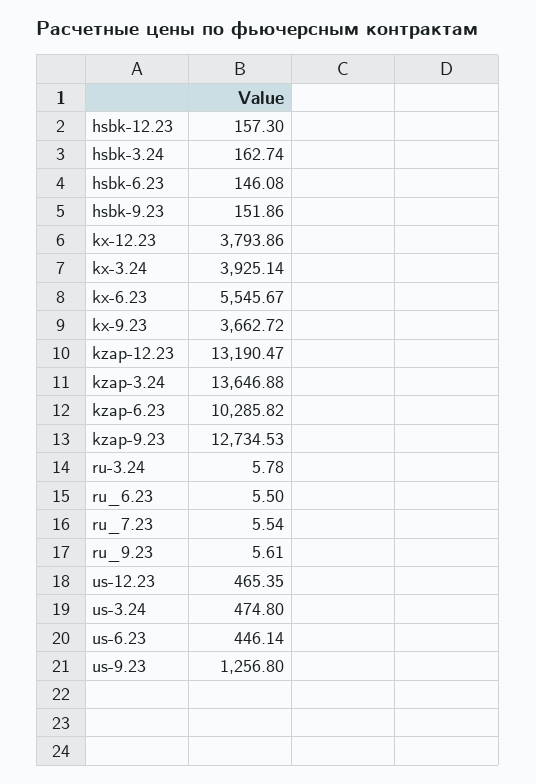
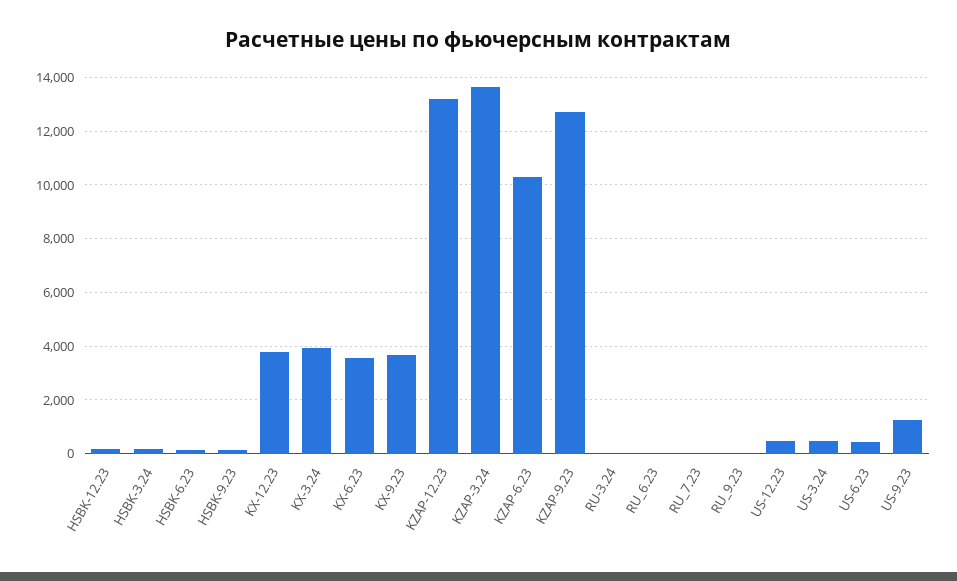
kx-6.23: 5545.67 -> 3500

